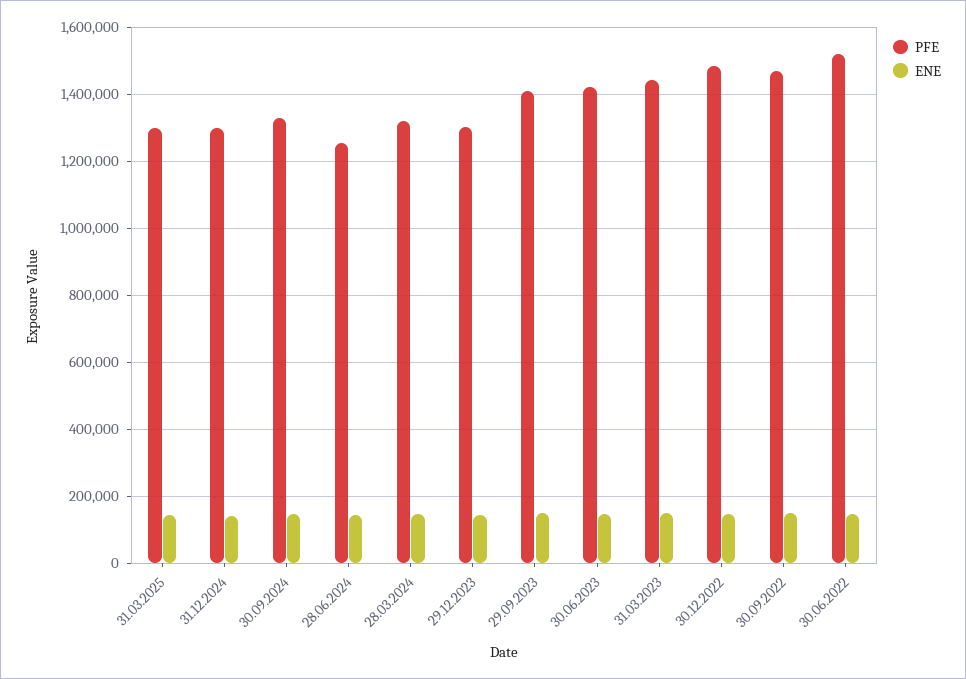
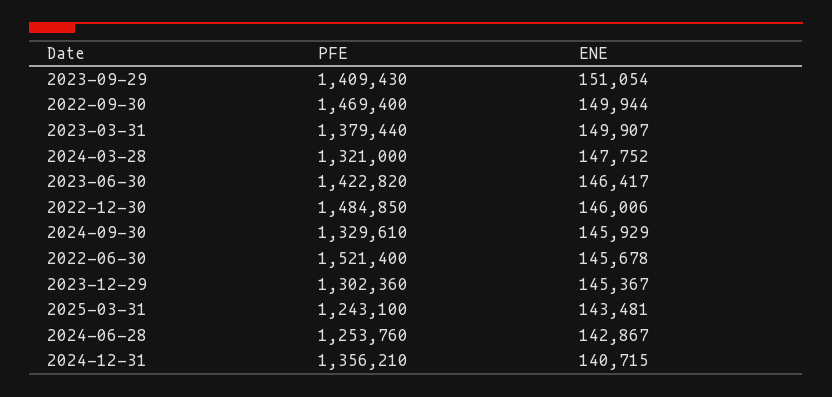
PFE, 31.03.2025: 1300000 -> 1243100
PFE, 31.12.2024: 1300000 -> 1356210
PFE, 31.03.2023: 1440000 -> 1379440

